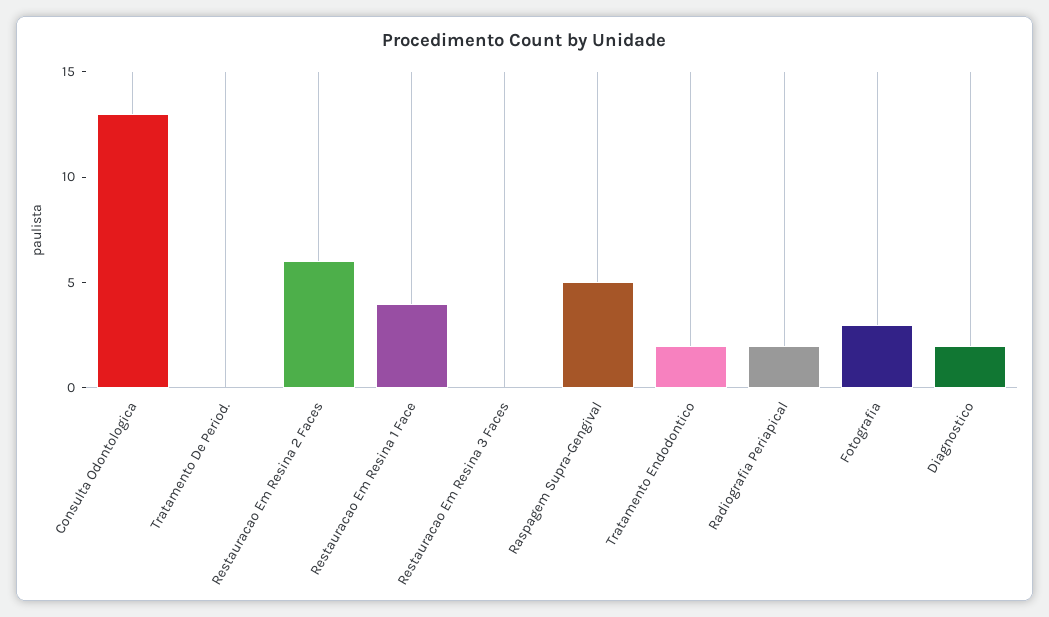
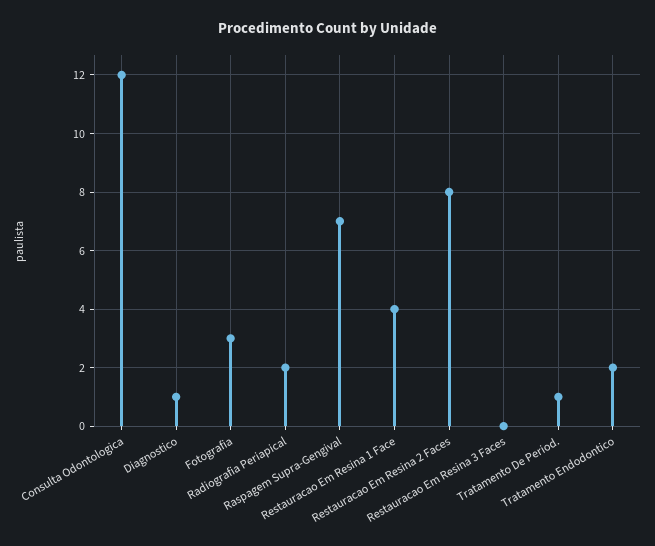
Consulta Odontologica: 13 -> 12
Tratamento De Period.: 0 -> 1
Restauracao Em Resina 2 Faces: 6 -> 8
Raspagem Supra-Gengival: 5 -> 7
Diagnostico: 2 -> 1

